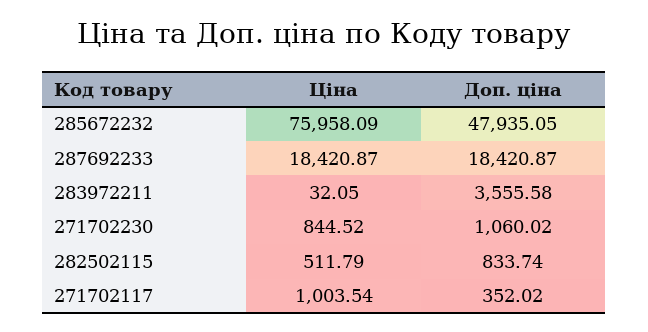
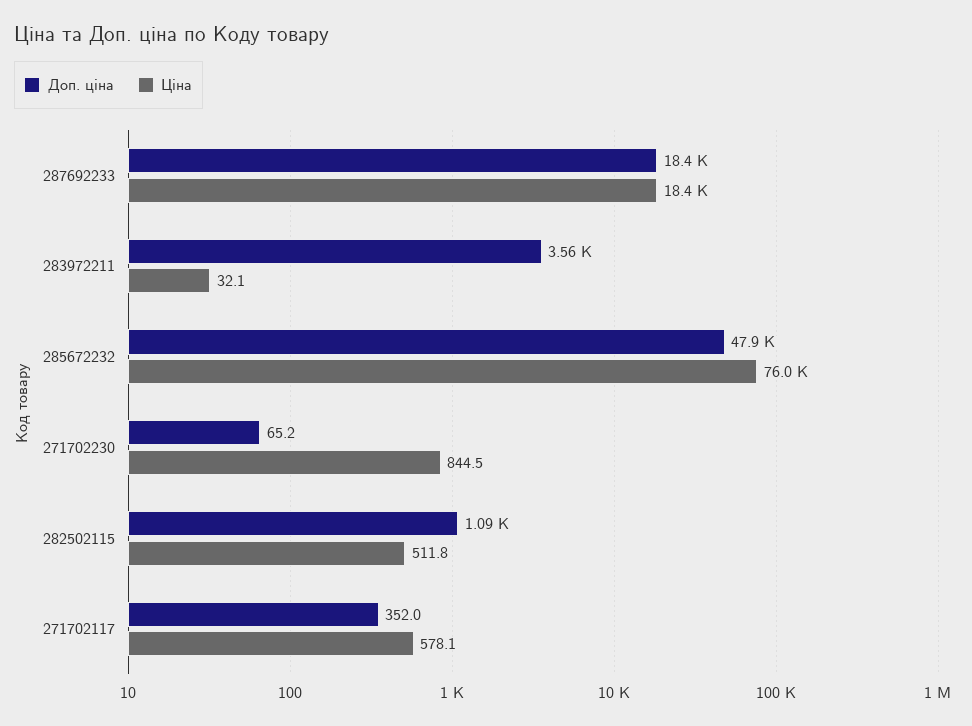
Доп. ціна, 271702230: 1060.02 -> 65.2
Доп. ціна, 282502115: 833.74 -> 1090
Ціна, 271702117: 1003.54 -> 578.1

